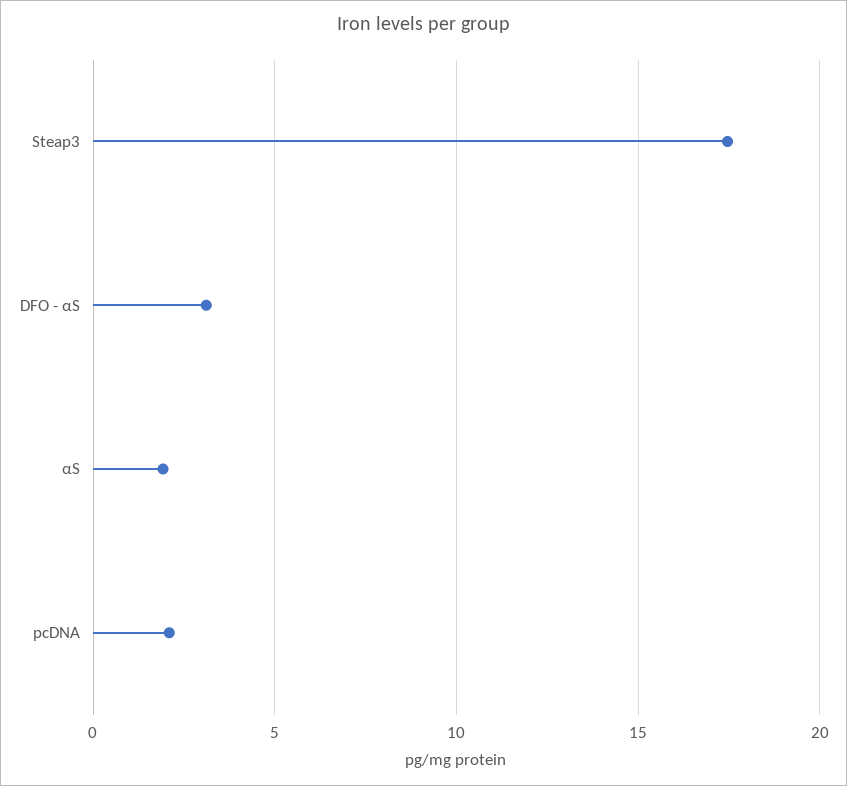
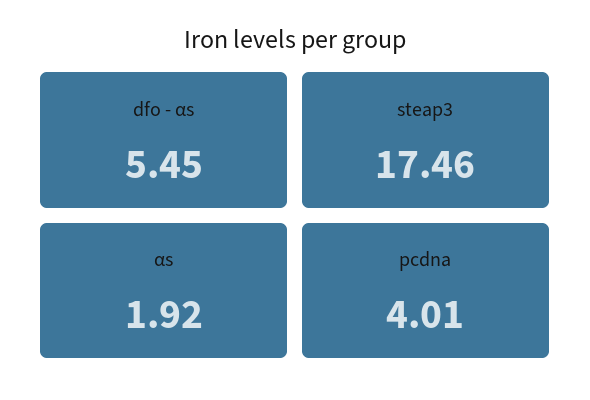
DFO - αS: 3 -> 5.45
pcDNA: 2 -> 4.01

